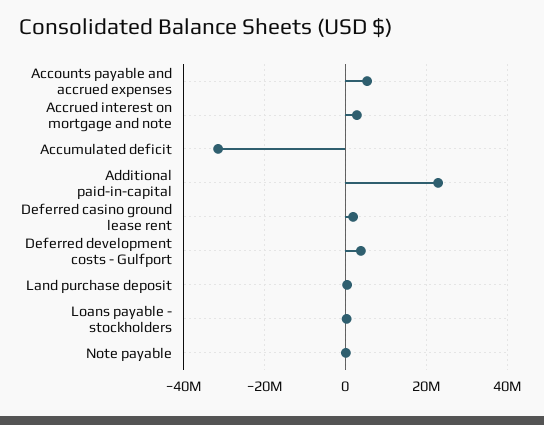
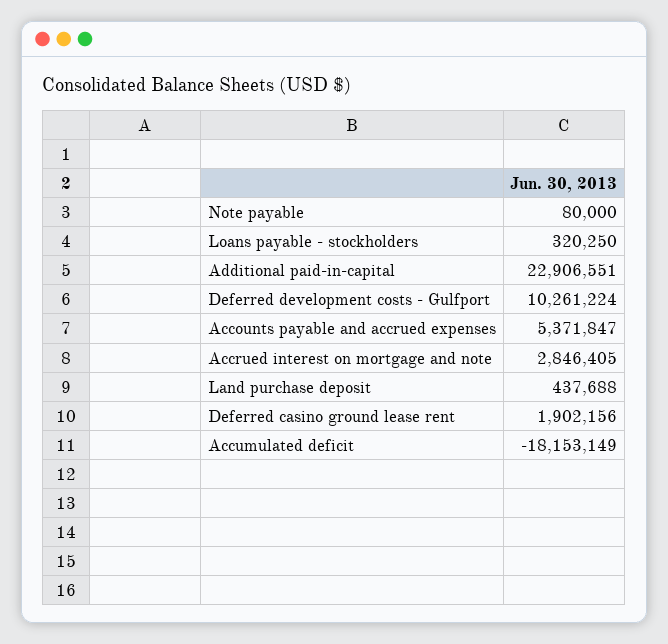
Accumulated deficit: -32000000 -> -18153149
Deferred development costs - Gulfport: 4000000 -> 10261224

